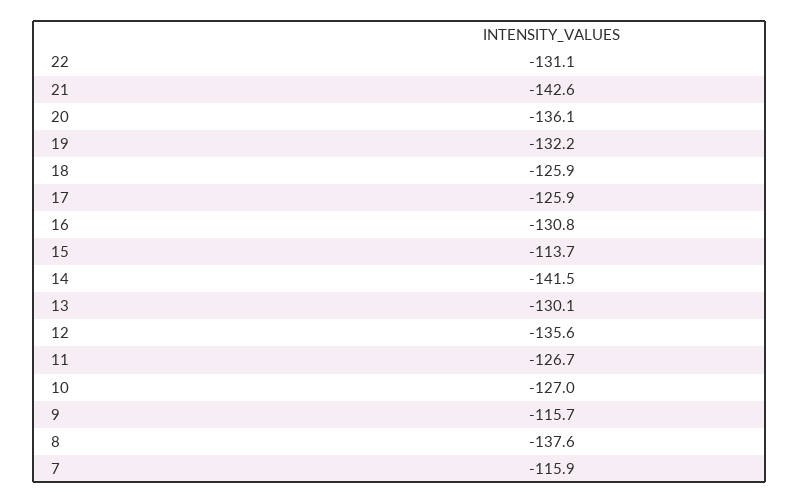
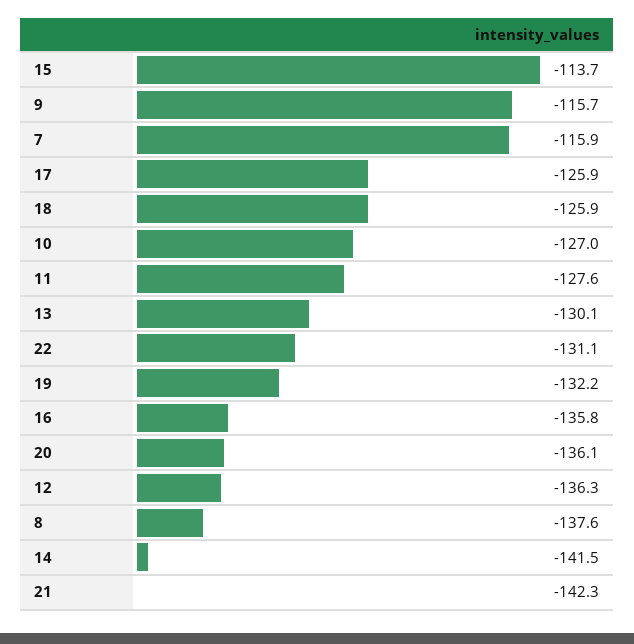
21: -142.6 -> -142.3
16: -130.8 -> -135.8
12: -135.6 -> -136.3
11: -126.7 -> -127.6

